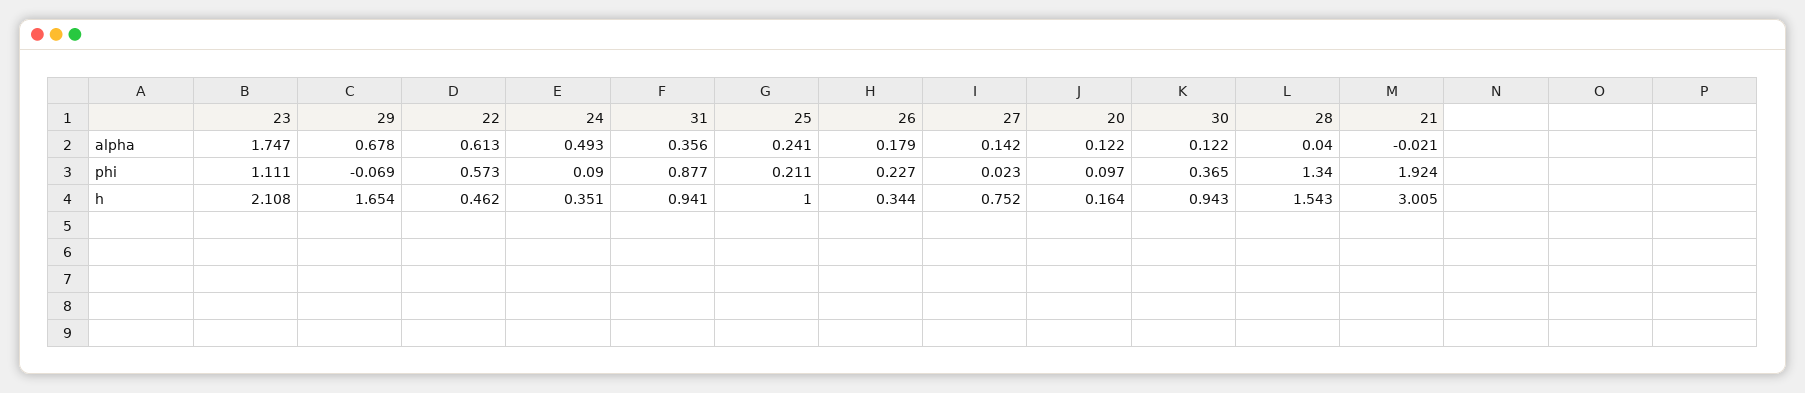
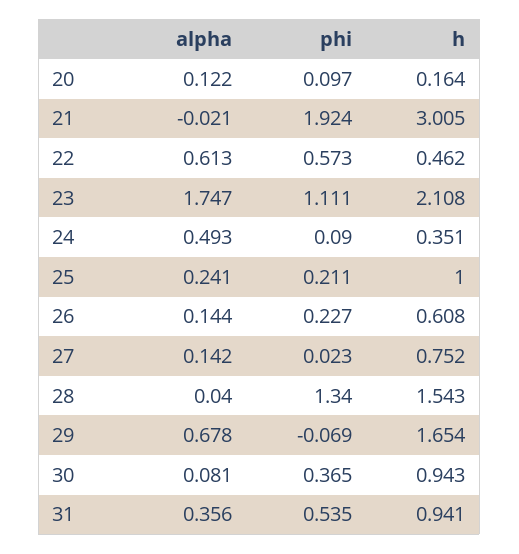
26, alpha: 0.179 -> 0.144
30, alpha: 0.122 -> 0.081
31, phi: 0.877 -> 0.535
26, h: 0.344 -> 0.608

